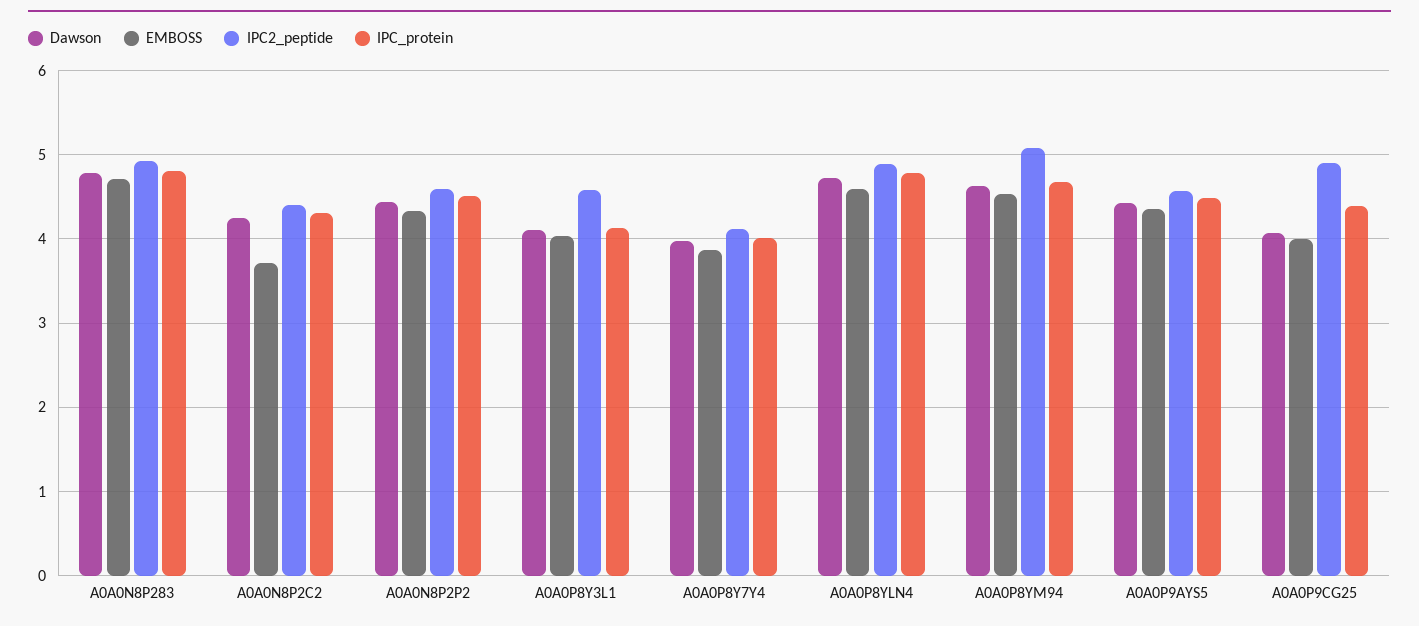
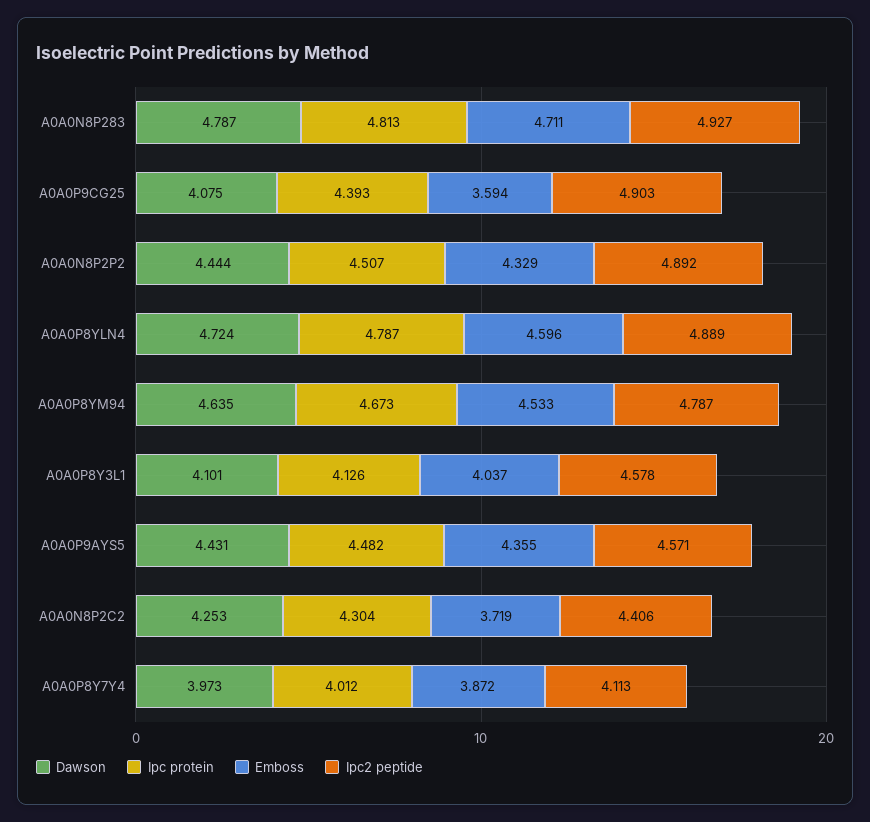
IPC2_peptide, A0A0N8P2P2: 4.6 -> 4.892
IPC2_peptide, A0A0P8YM94: 5.1 -> 4.787
EMBOSS, A0A0P9CG25: 4 -> 3.594

